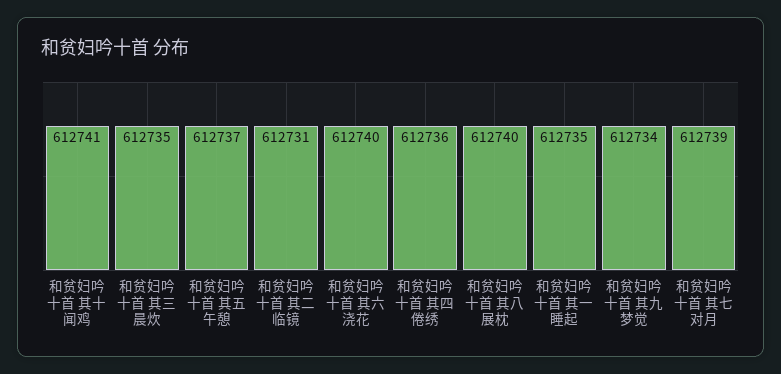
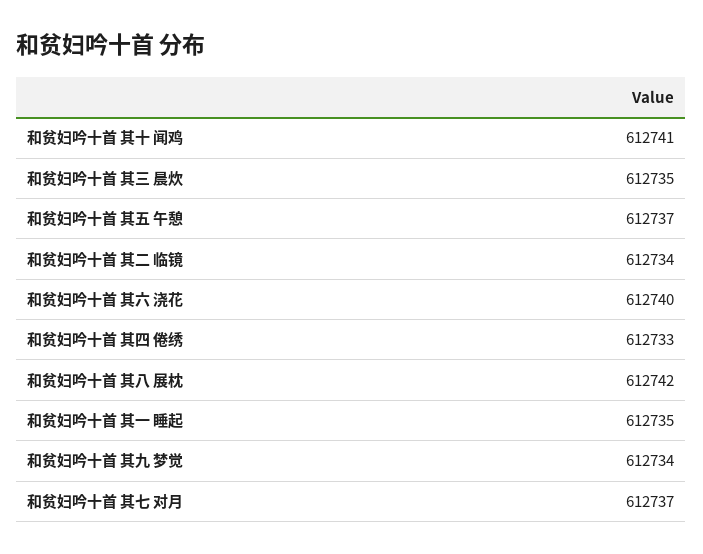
和贫妇吟十首 其二 临镜: 612731 -> 612734
和贫妇吟十首 其四 倦绣: 612736 -> 612733
和贫妇吟十首 其八 展枕: 612740 -> 612742
和贫妇吟十首 其七 对月: 612739 -> 612737

